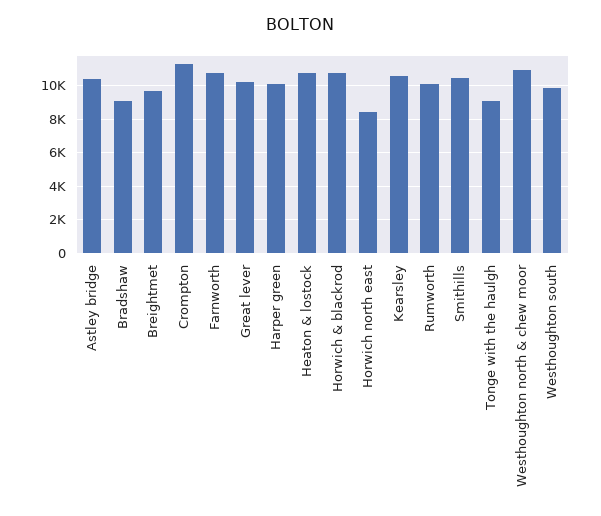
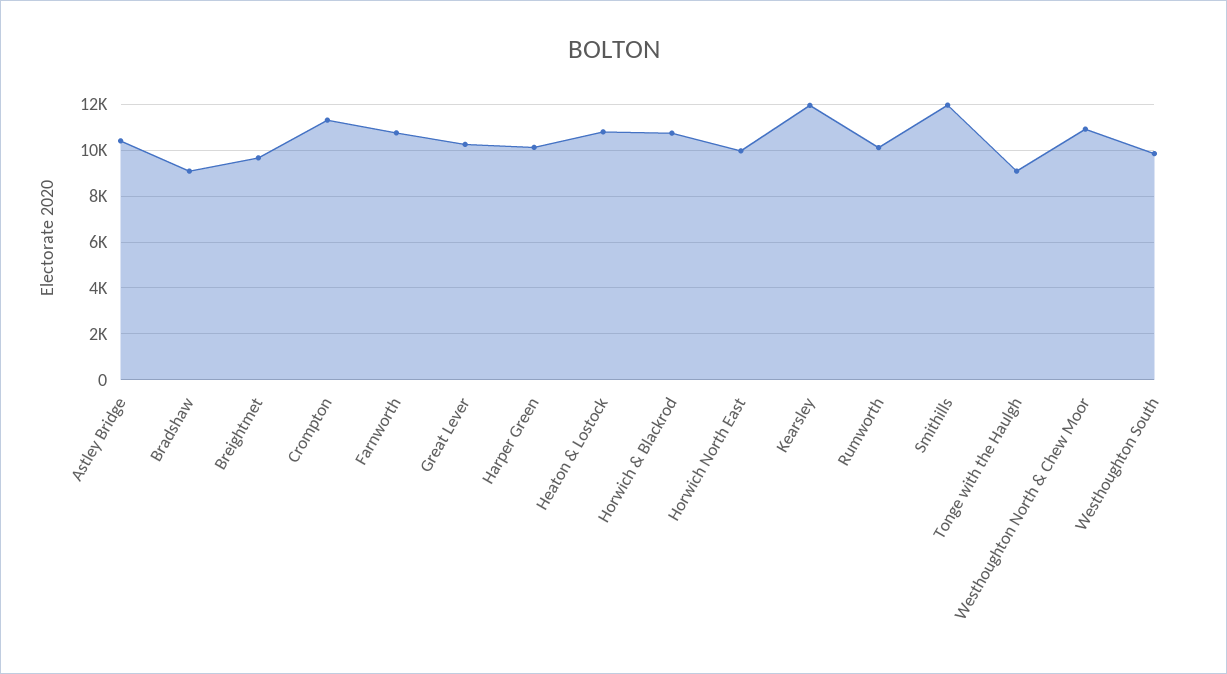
Horwich north east: 8500 -> 10000
Kearsley: 10500 -> 12000
Smithills: 10500 -> 12000

